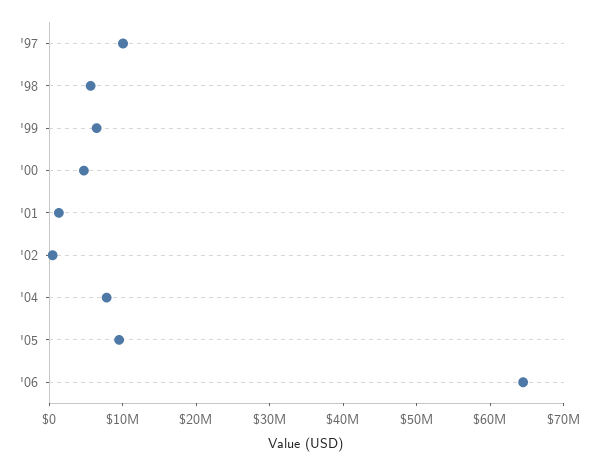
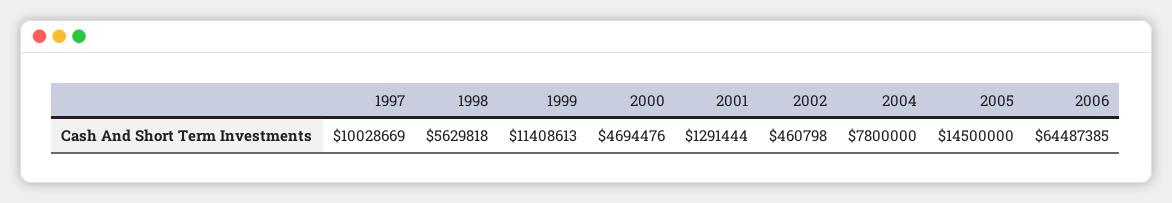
'99: 6000000 -> 11408613
'05: 10000000 -> 14500000

